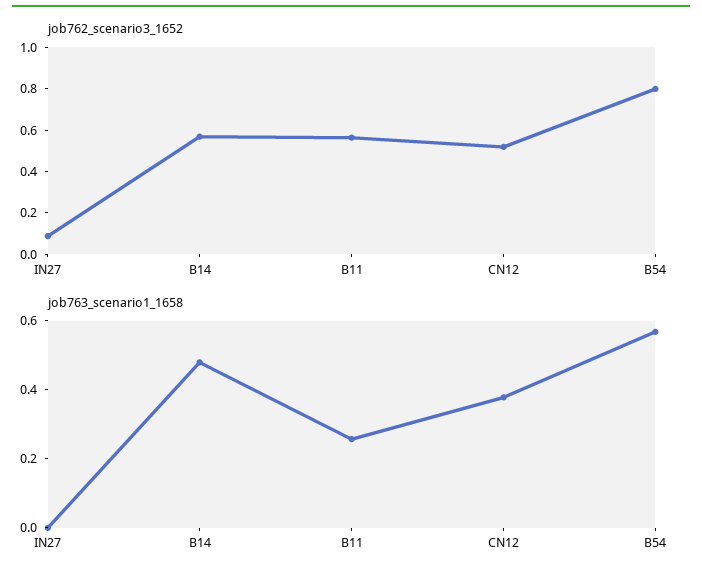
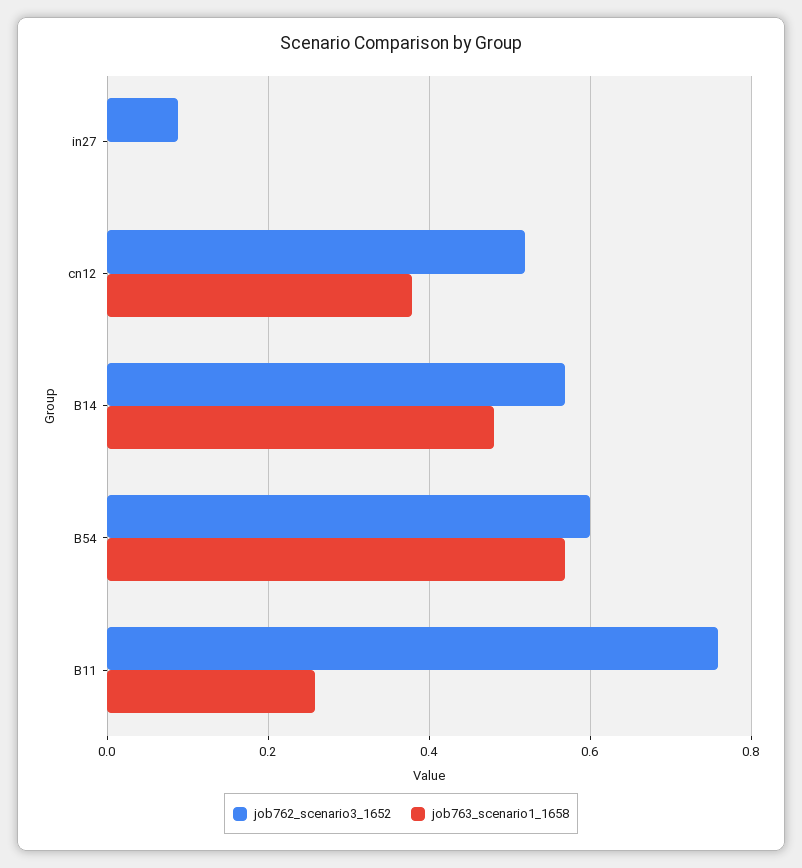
job762_scenario3_1652, B11: 0.55 -> 0.76
job762_scenario3_1652, B54: 0.8 -> 0.6

